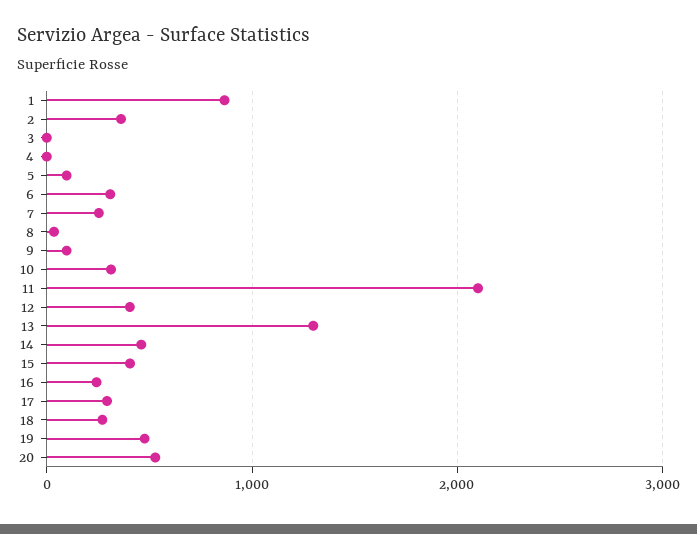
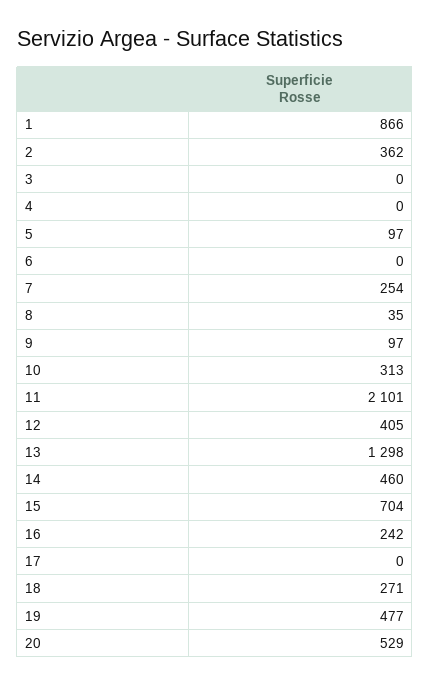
6: 300 -> 0
15: 400 -> 704
17: 300 -> 0

